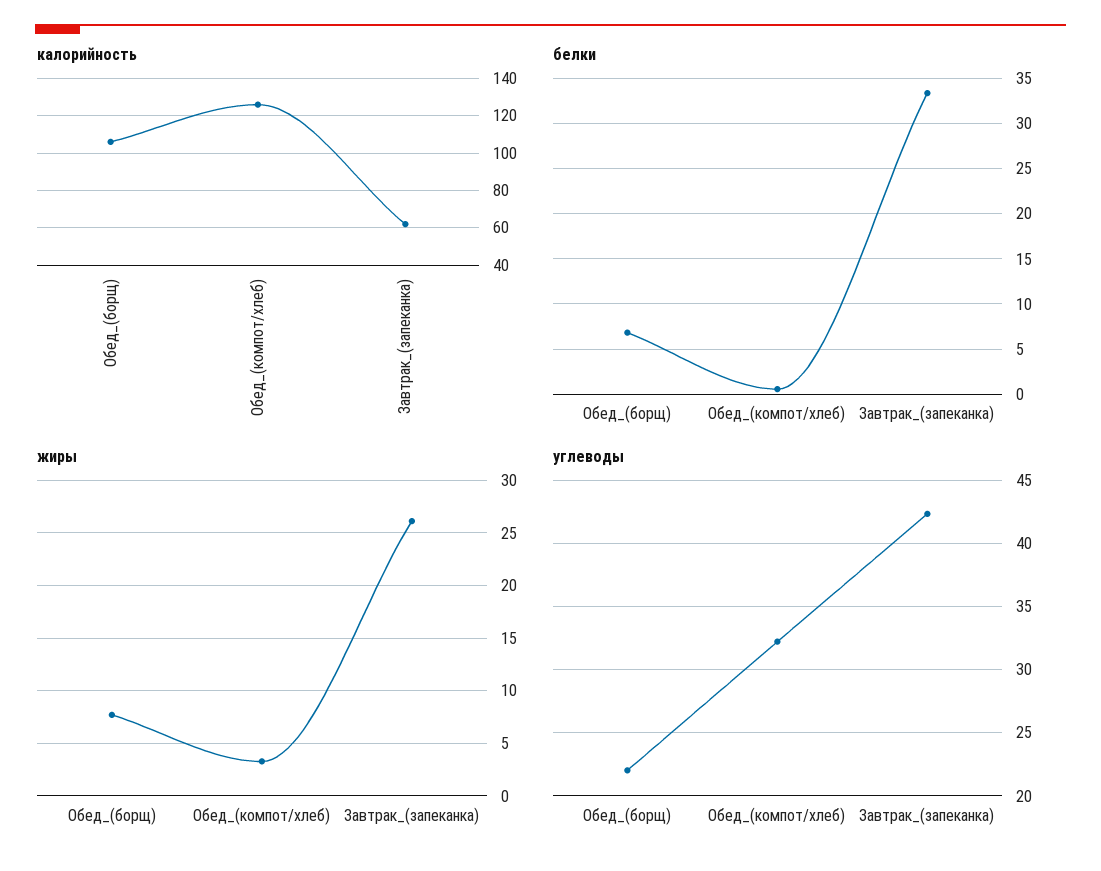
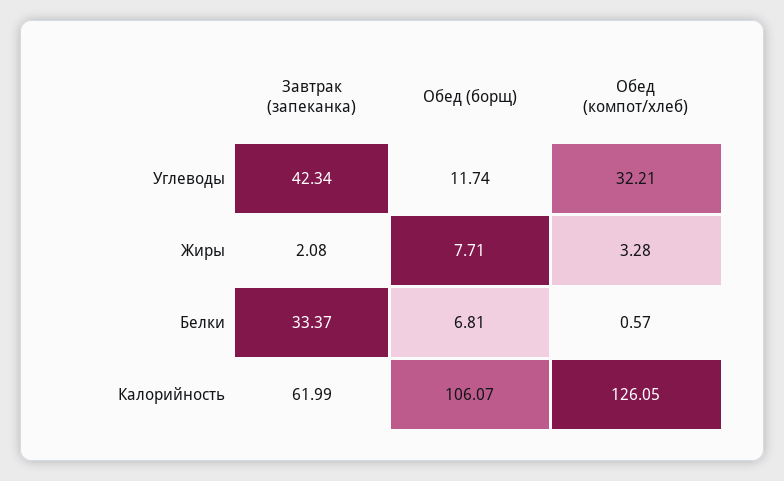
жиры, Завтрак_(запеканка): 26 -> 2.08
углеводы, Обед_(борщ): 22 -> 11.74

